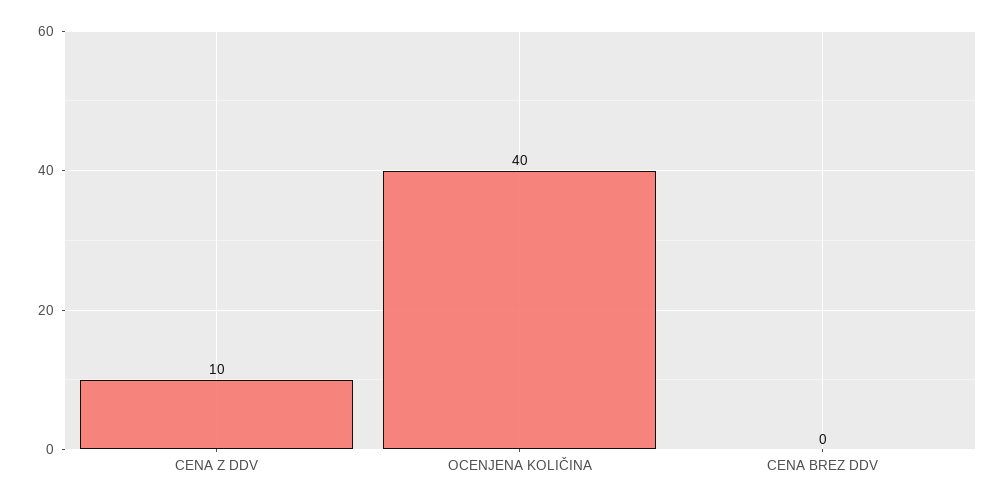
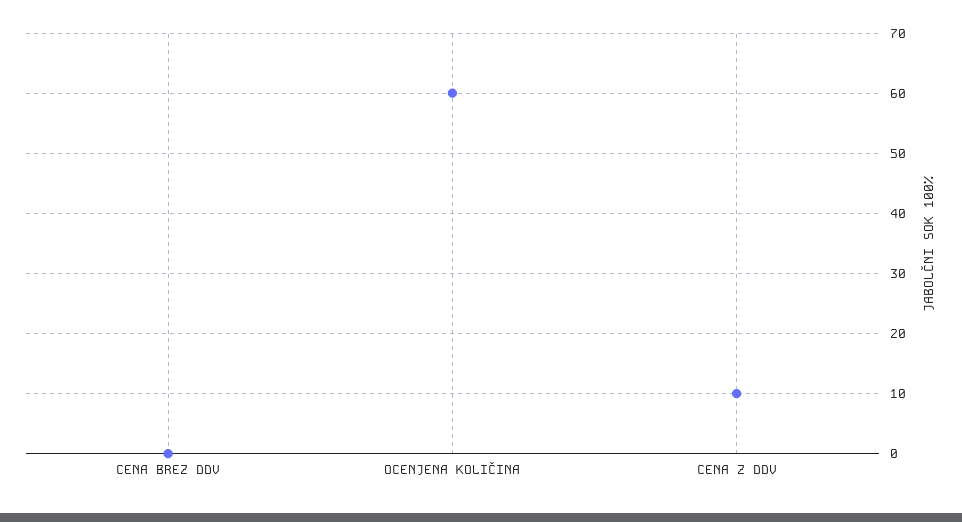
OCENJENA KOLIČINA: 40 -> 60

